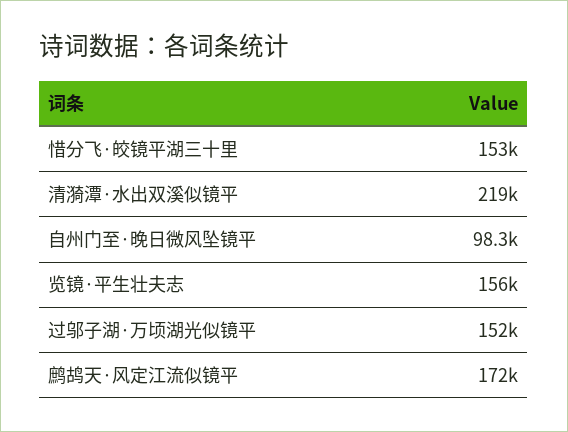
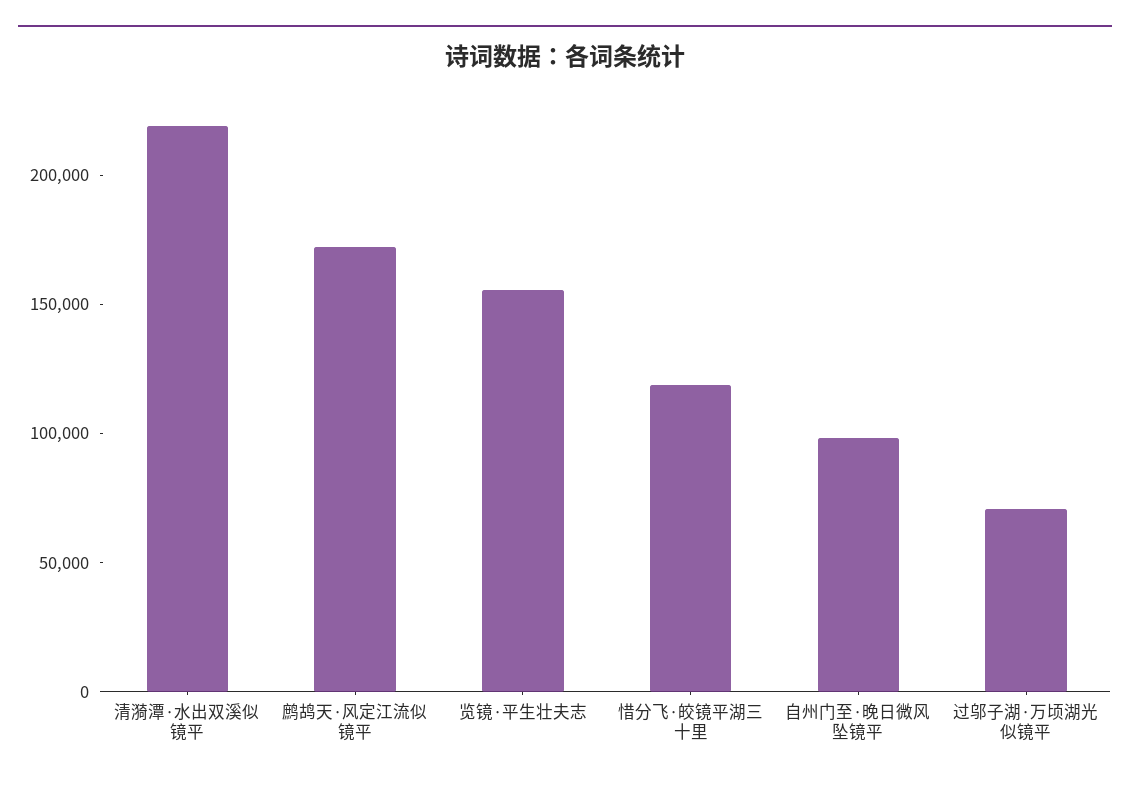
惜分飞·皎镜平湖三十里: 153000 -> 120000
过邬子湖·万顷湖光似镜平: 152000 -> 70000

